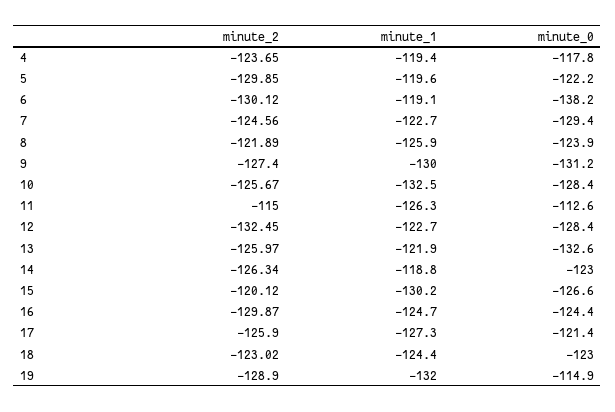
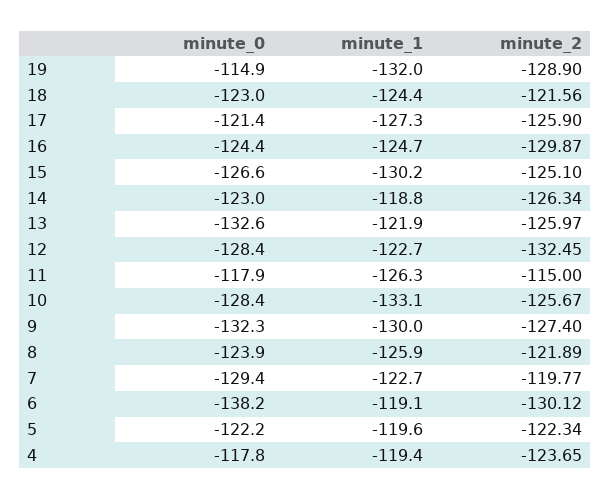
minute_2, 5: -129.85 -> -122.34
minute_2, 7: -124.56 -> -119.77
minute_0, 9: -131.2 -> -132.3
minute_1, 10: -132.5 -> -133.1
minute_0, 11: -112.6 -> -117.9
minute_2, 15: -120.12 -> -125.1
minute_2, 18: -123.02 -> -121.56

